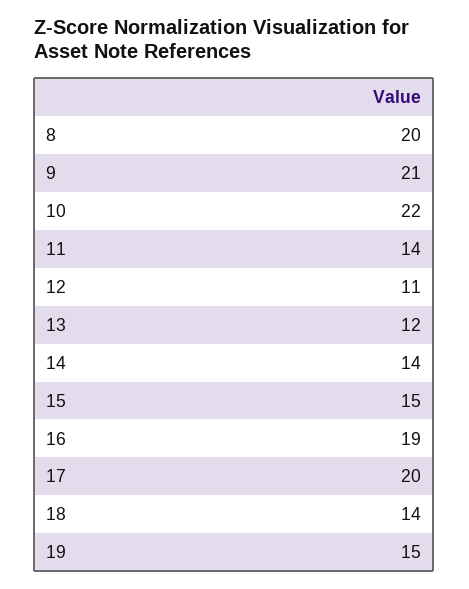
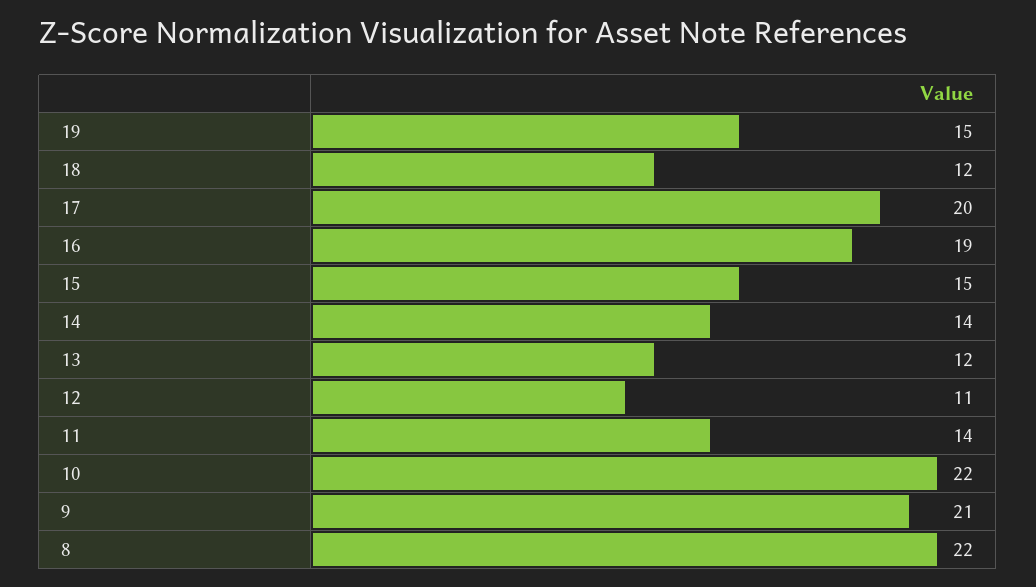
8: 20 -> 22
18: 14 -> 12

